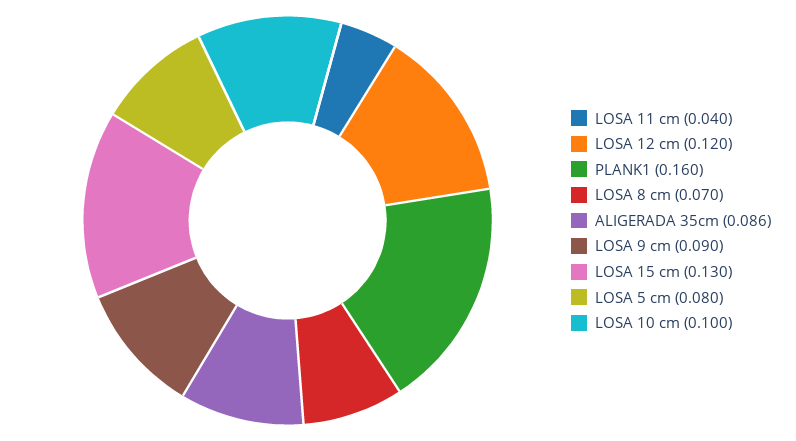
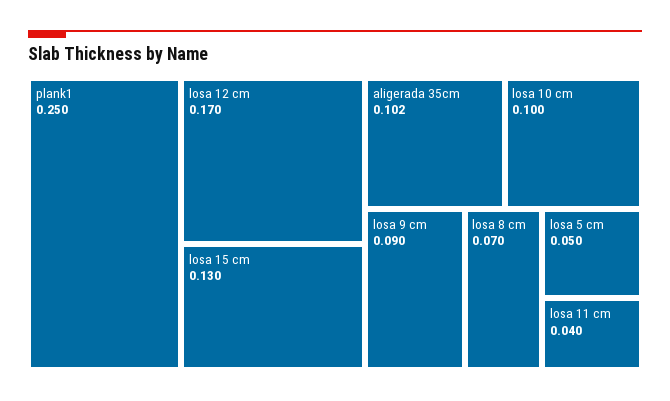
LOSA 12 cm: 0.12 -> 0.17
PLANK1: 0.16 -> 0.25
ALIGERADA 35cm: 0.086 -> 0.102
LOSA 5 cm: 0.08 -> 0.05

